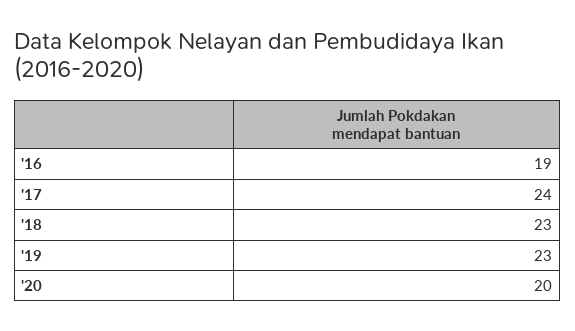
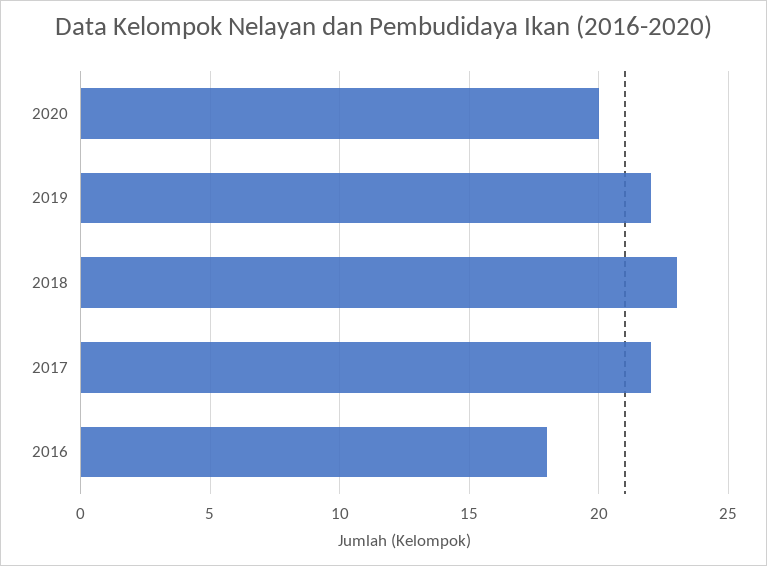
'16: 19 -> 18
'17: 24 -> 22
'19: 23 -> 22

